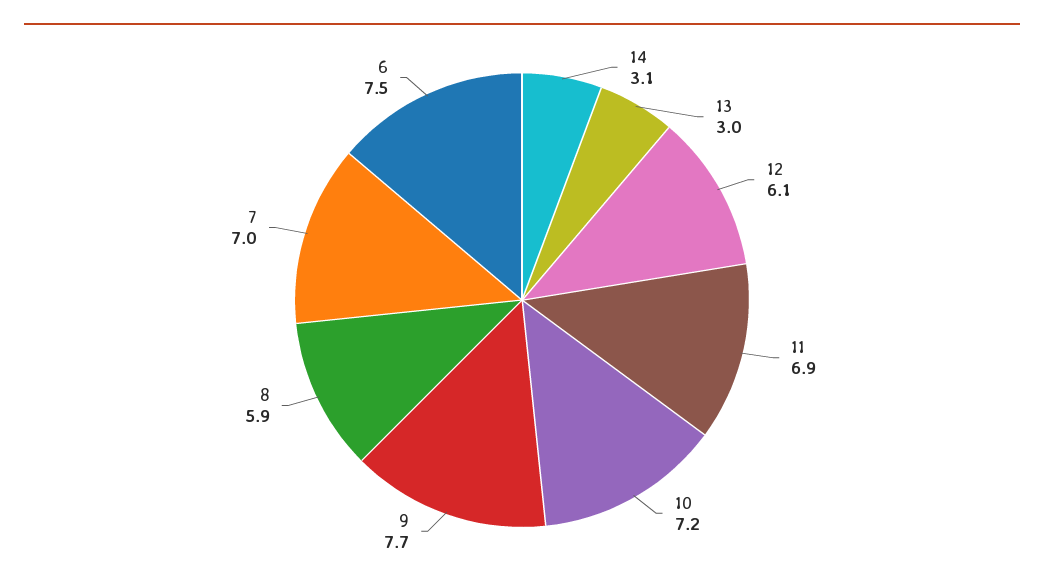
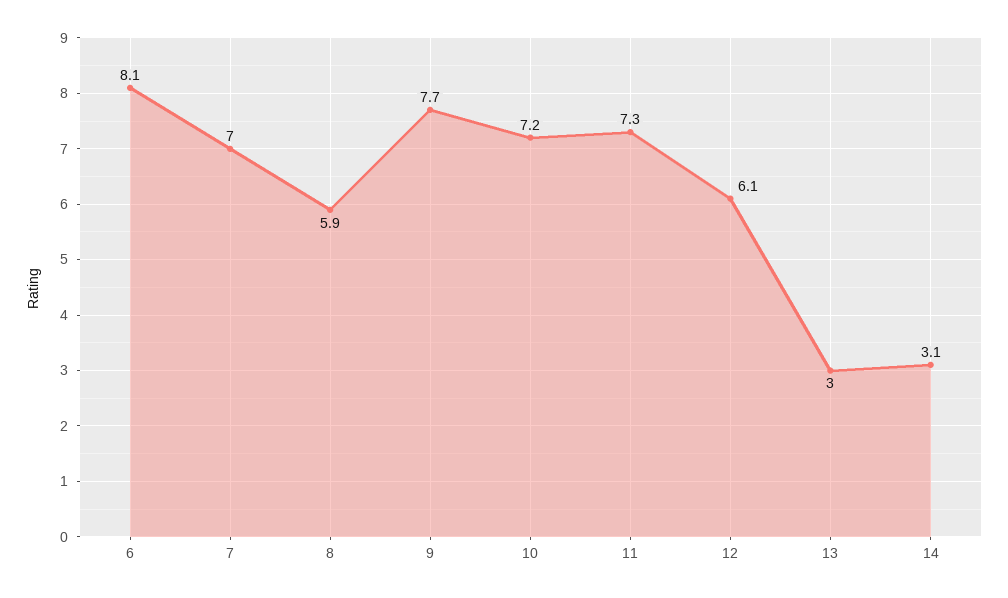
11: 6.9 -> 7.3
6: 7.5 -> 8.1

